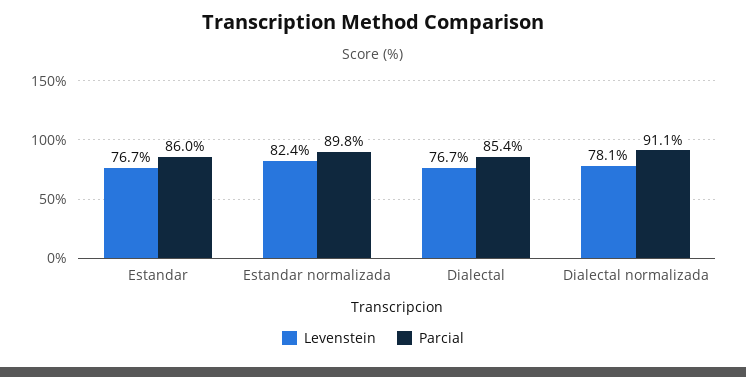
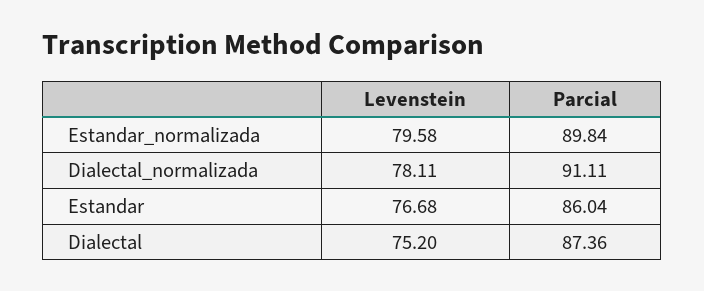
Levenstein, Estandar normalizada: 82.4 -> 79.58
Levenstein, Dialectal: 76.7 -> 75.2
Parcial, Dialectal: 85.4 -> 87.36

